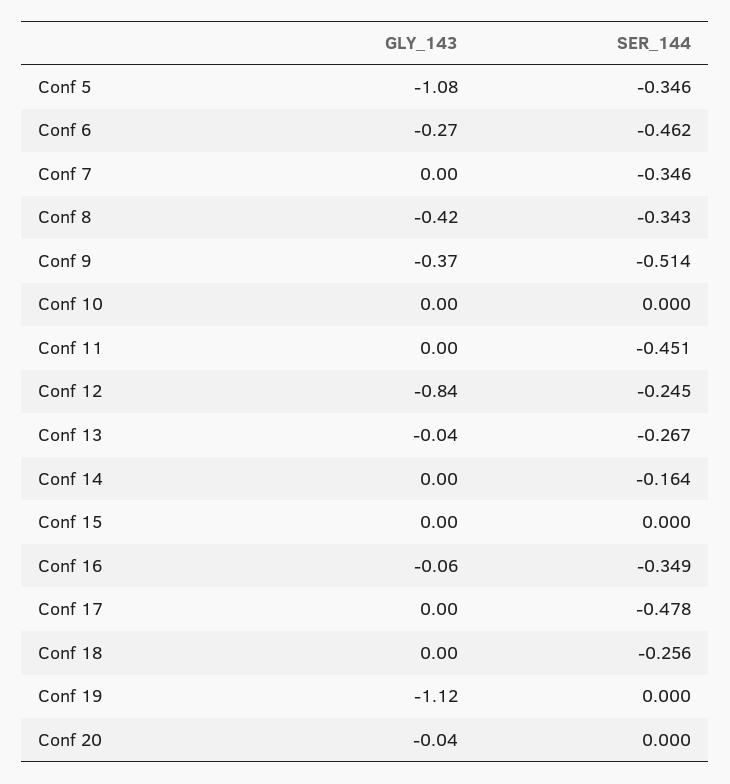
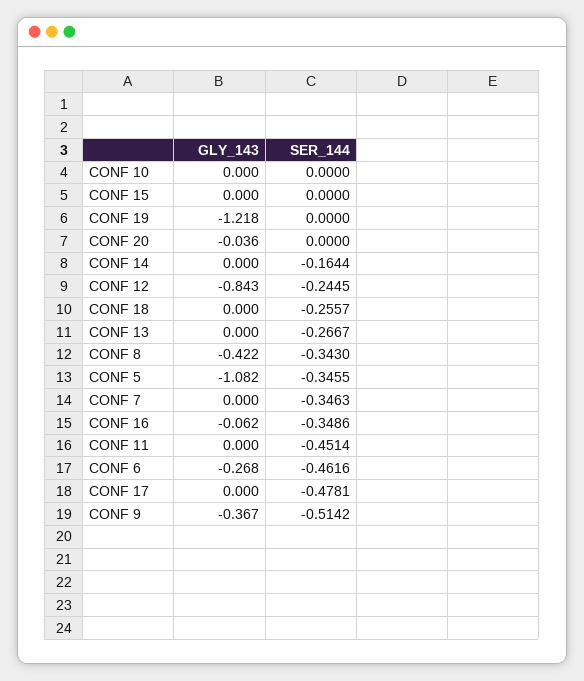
GLY_143, Conf 13: -0.04 -> 0
GLY_143, Conf 19: -1.12 -> -1.218

